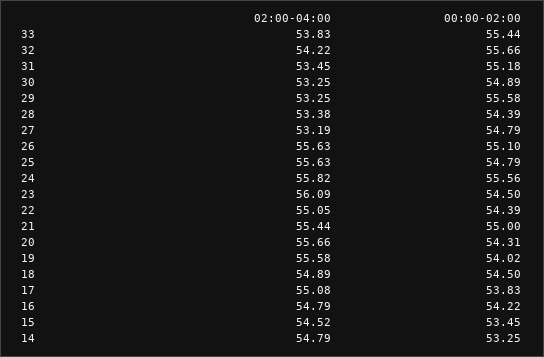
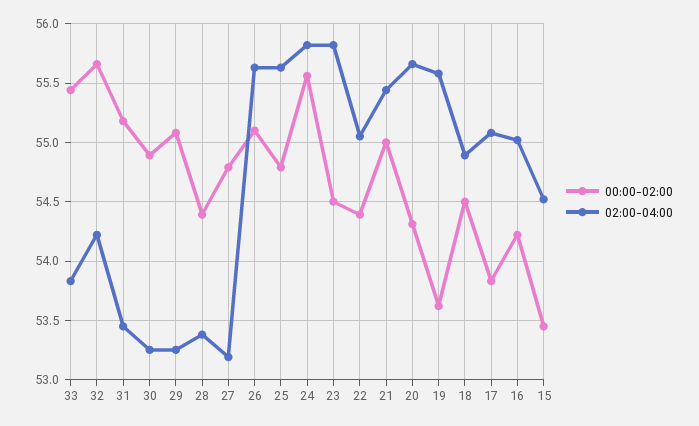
00:00-02:00, 29: 55.58 -> 55.1
02:00-04:00, 23: 56.09 -> 55.8
00:00-02:00, 19: 54.02 -> 53.6
02:00-04:00, 16: 54.79 -> 55
02:00-04:00, 14: 54.79 -> none
00:00-02:00, 14: 53.25 -> none

